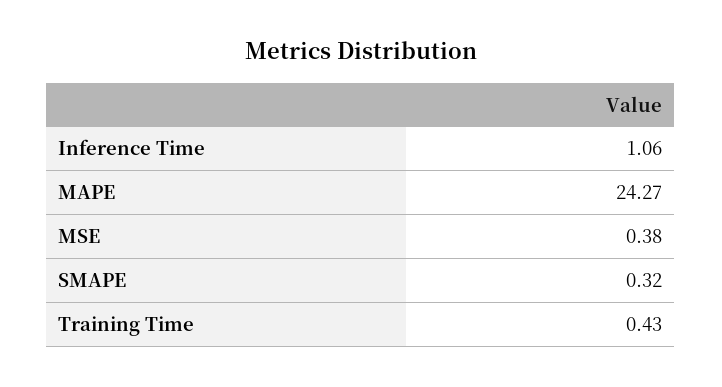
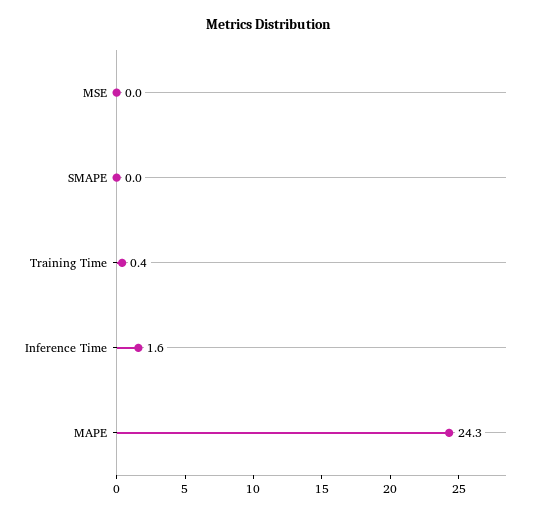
Inference Time: 1.06 -> 1.6
MSE: 0.38 -> 0
SMAPE: 0.32 -> 0

